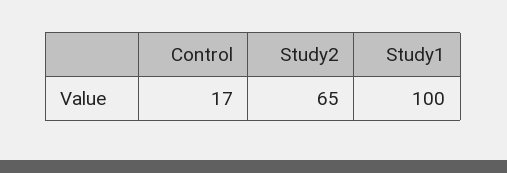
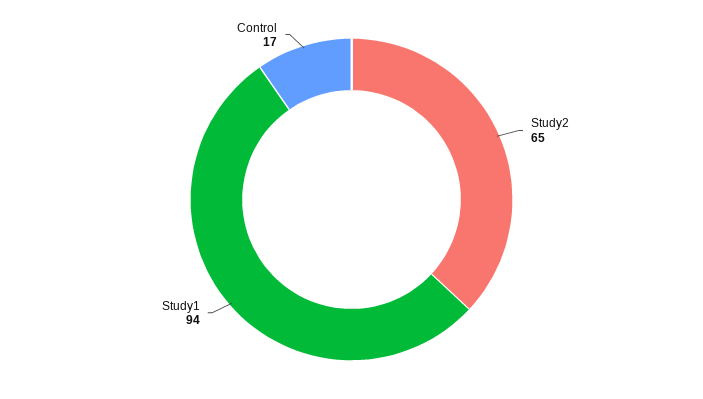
Study1: 100 -> 94

